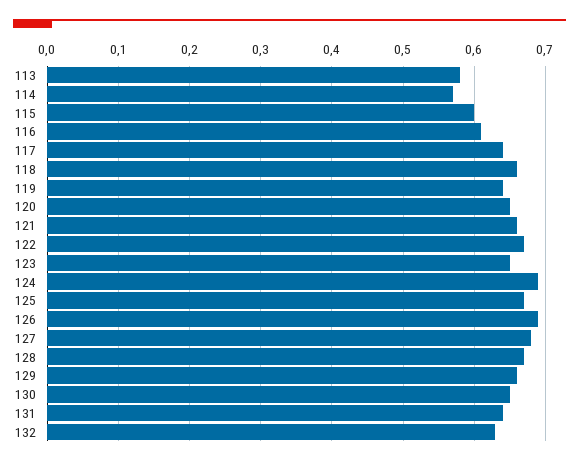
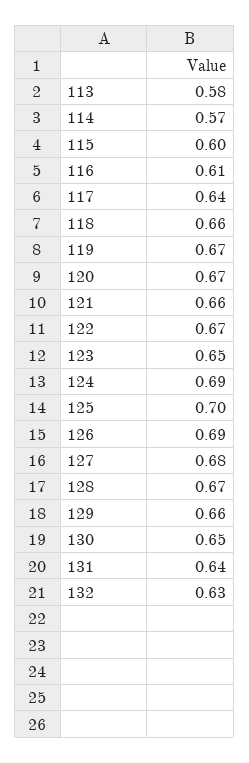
119: 0.64 -> 0.67
120: 0.65 -> 0.67
125: 0.67 -> 0.7

